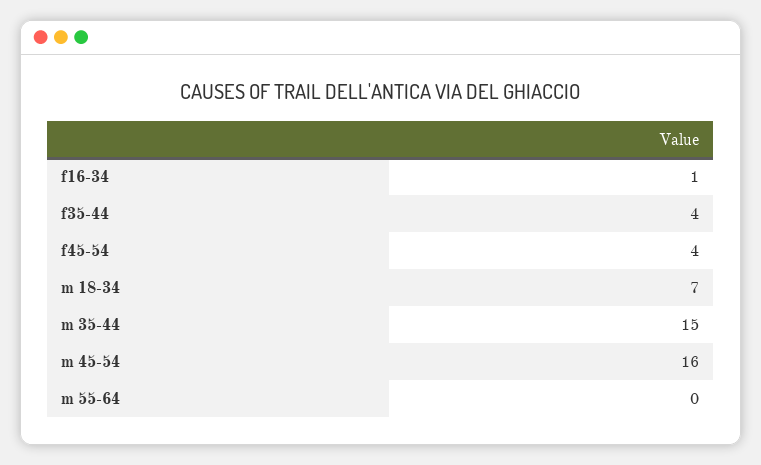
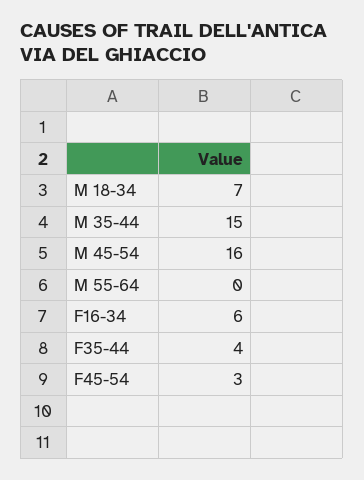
f16-34: 1 -> 6
f45-54: 4 -> 3

